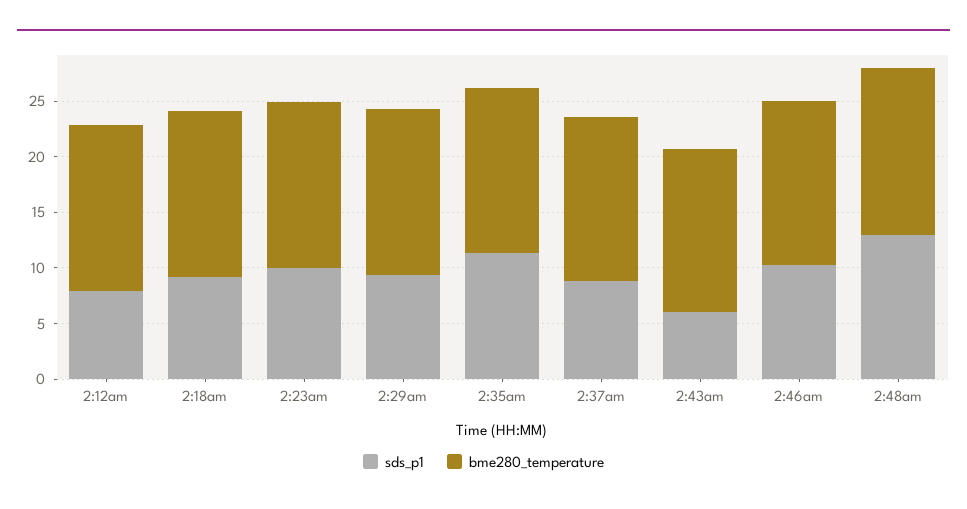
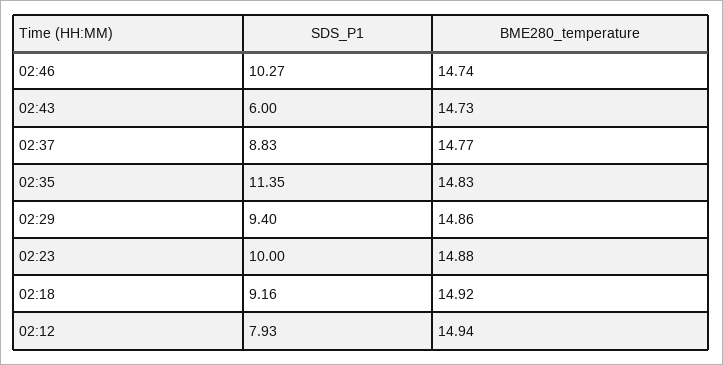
sds_p1, 2:48am: 13 -> none
bme280_temperature, 2:48am: 15 -> none

